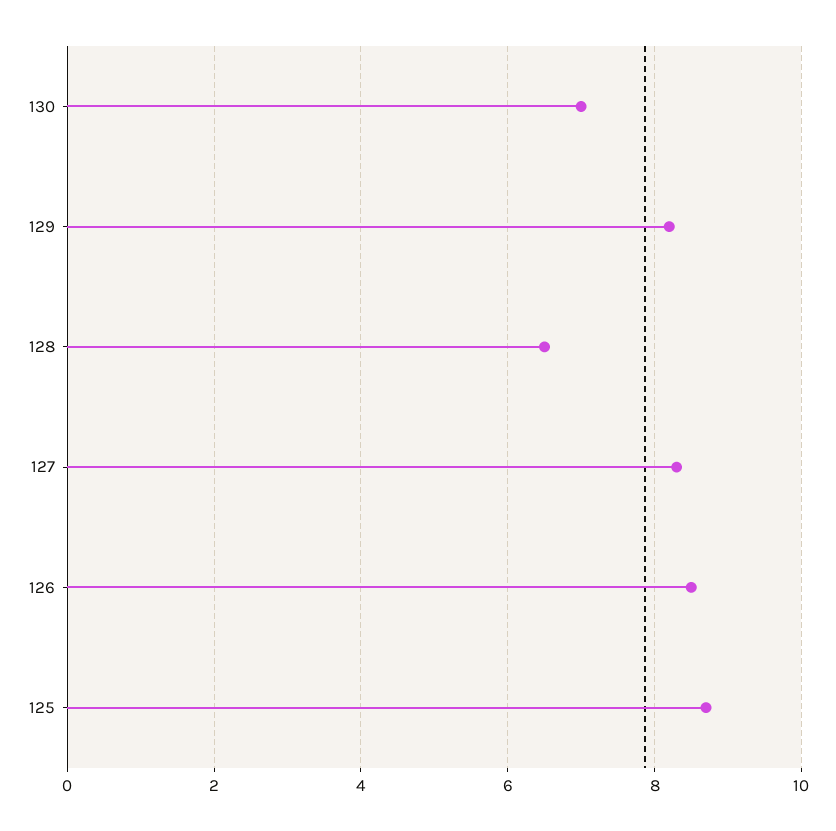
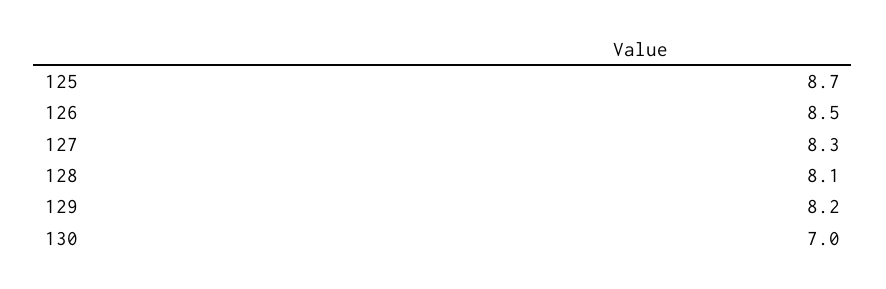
128: 6.5 -> 8.1

